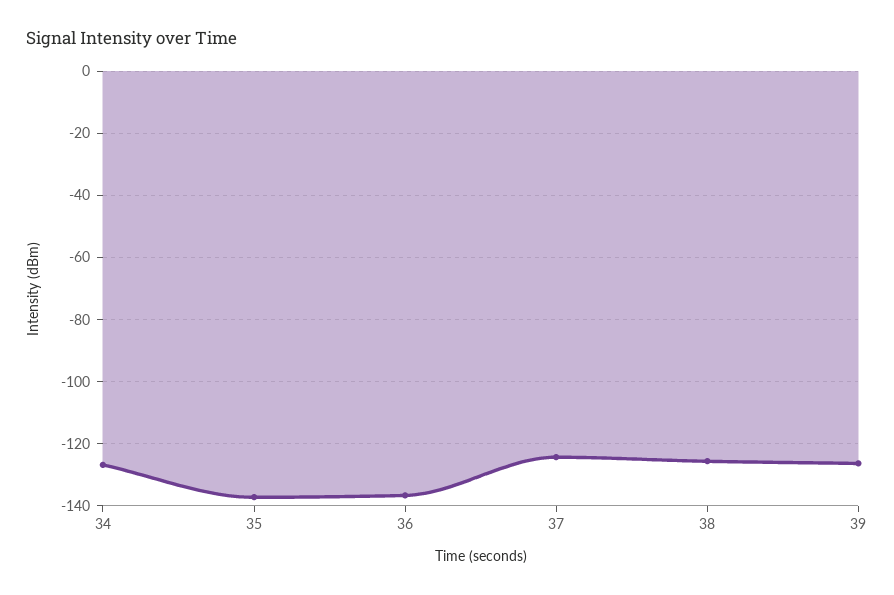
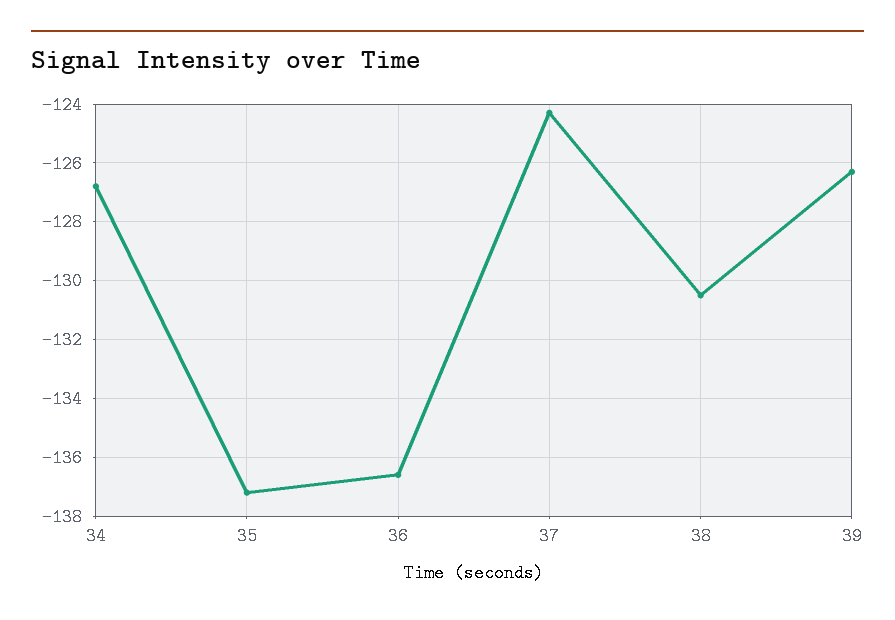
38: -126 -> -130.5

